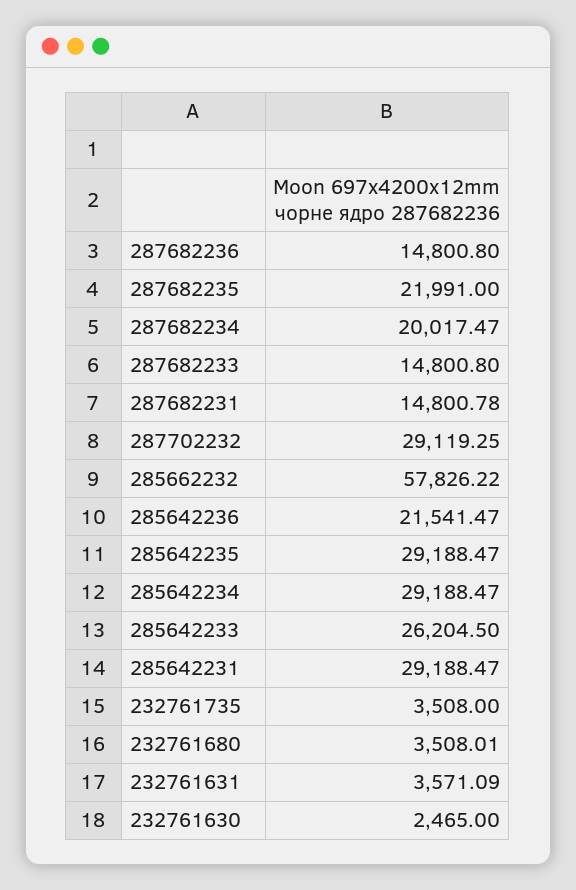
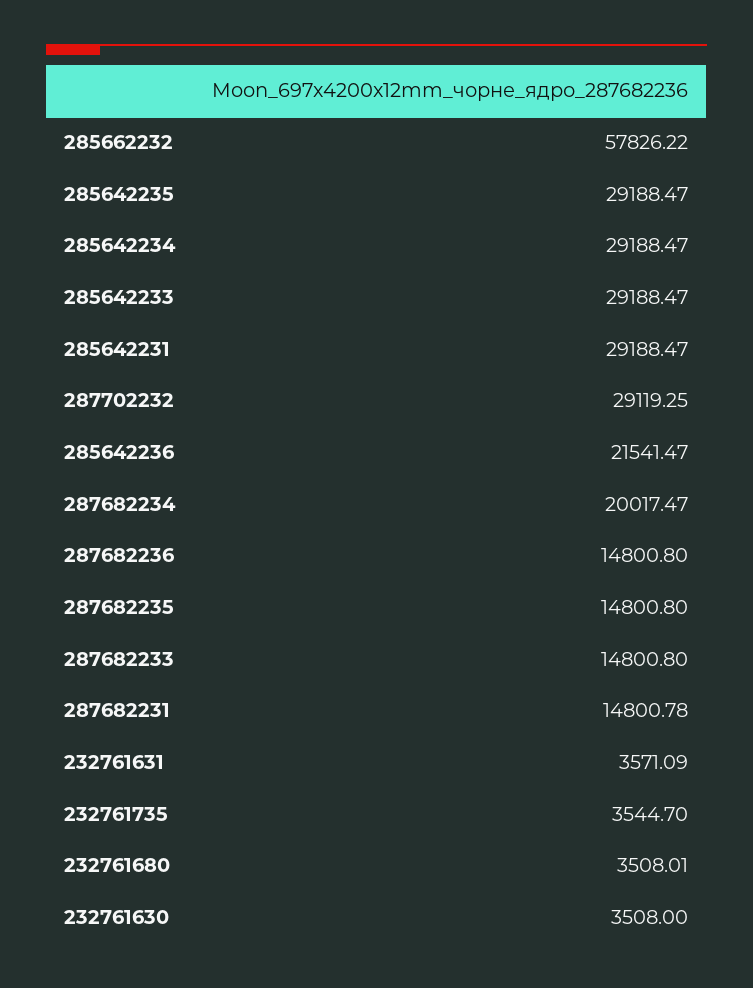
287682235: 21991 -> 14800.8
285642233: 26204.5 -> 29188.47
232761735: 3508 -> 3544.7
232761630: 2465 -> 3508

